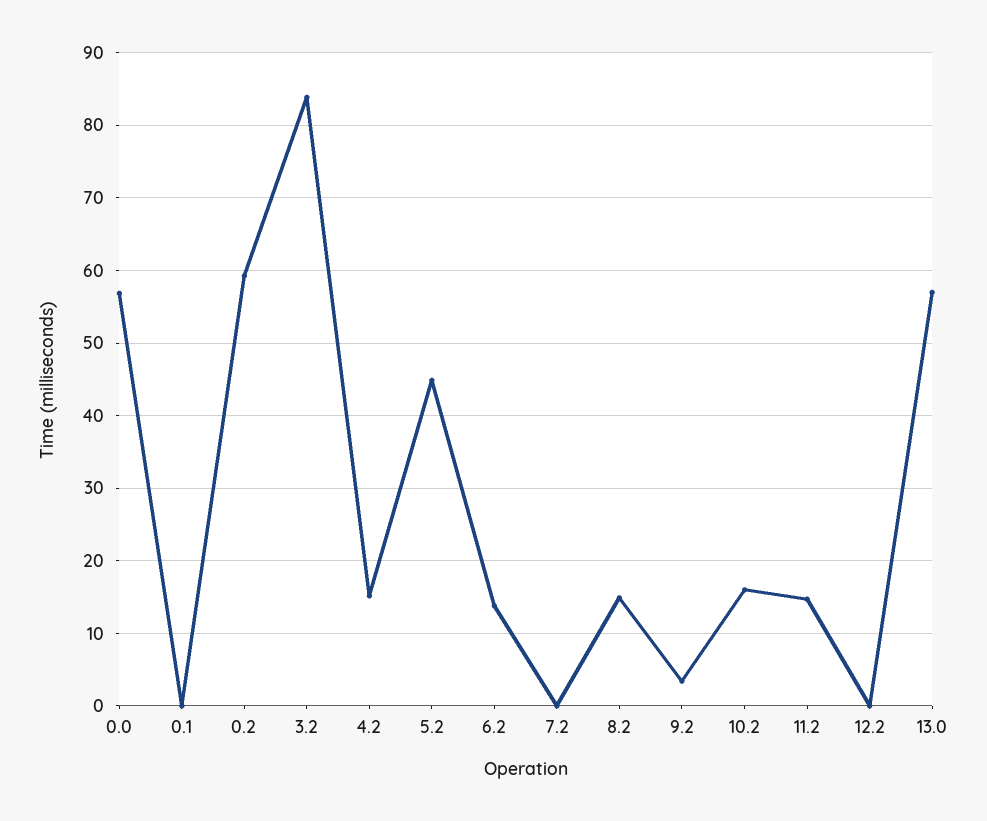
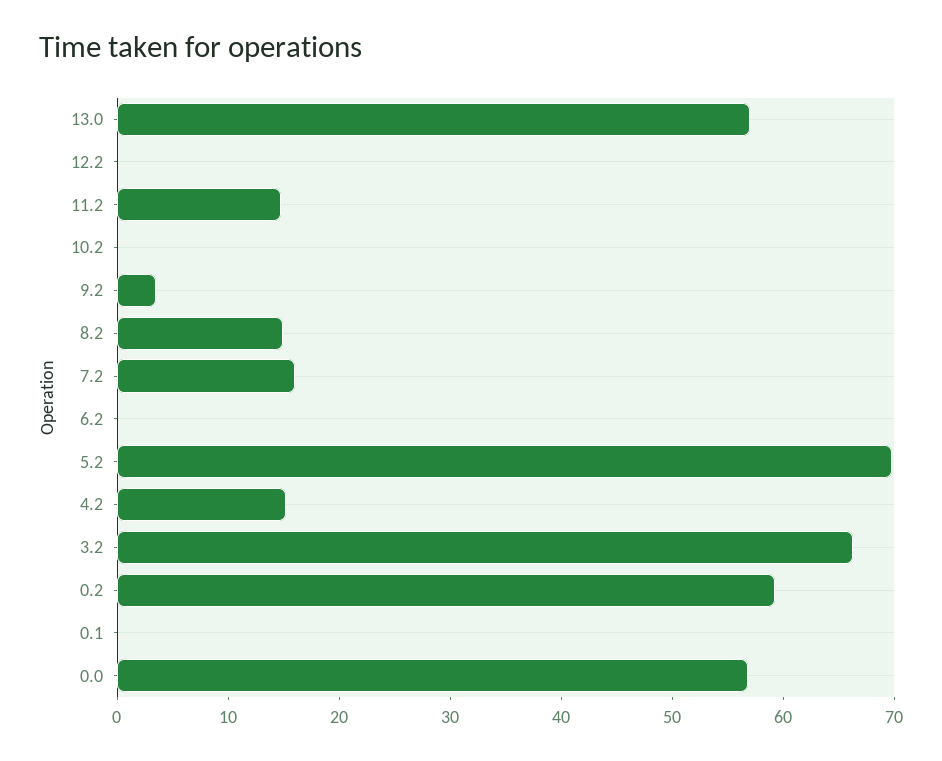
3.2: 84 -> 66
5.2: 45 -> 70
6.2: 14 -> 0
7.2: 0 -> 16
10.2: 16 -> 0

